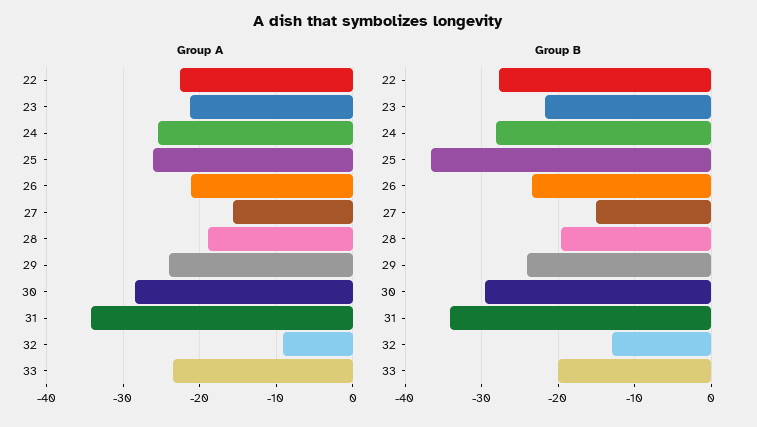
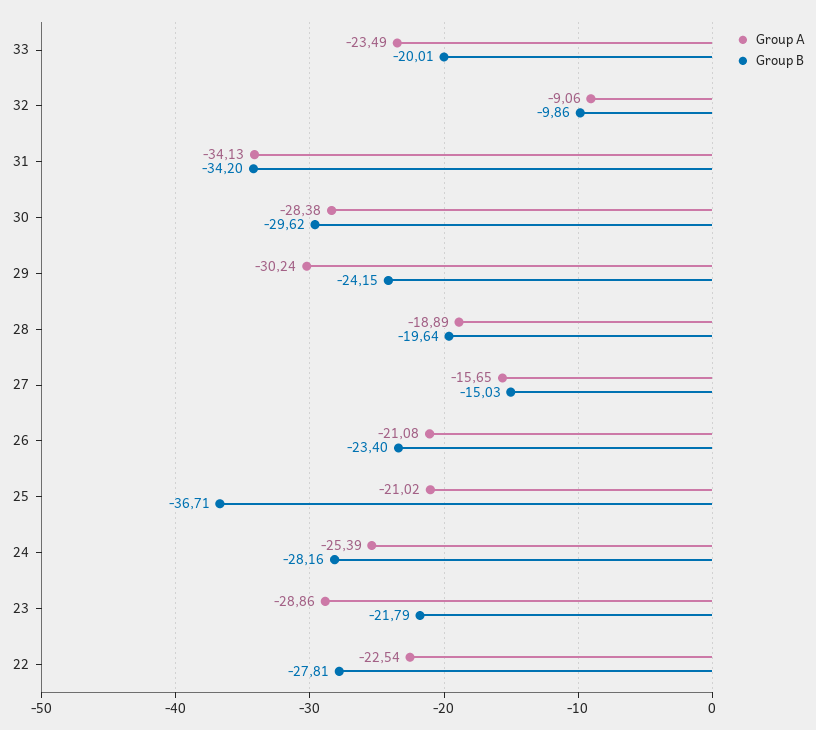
Group A, 23: -21 -> -28.86
Group A, 25: -26 -> -21.02
Group A, 29: -24 -> -30.24
Group B, 32: -13 -> -9.86

